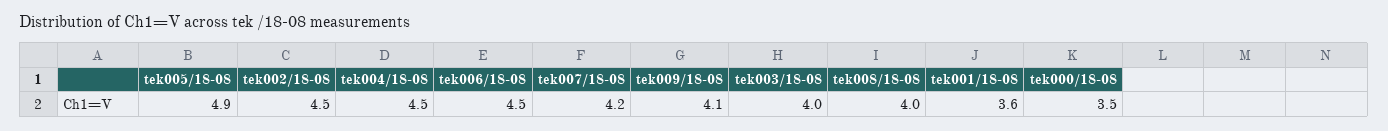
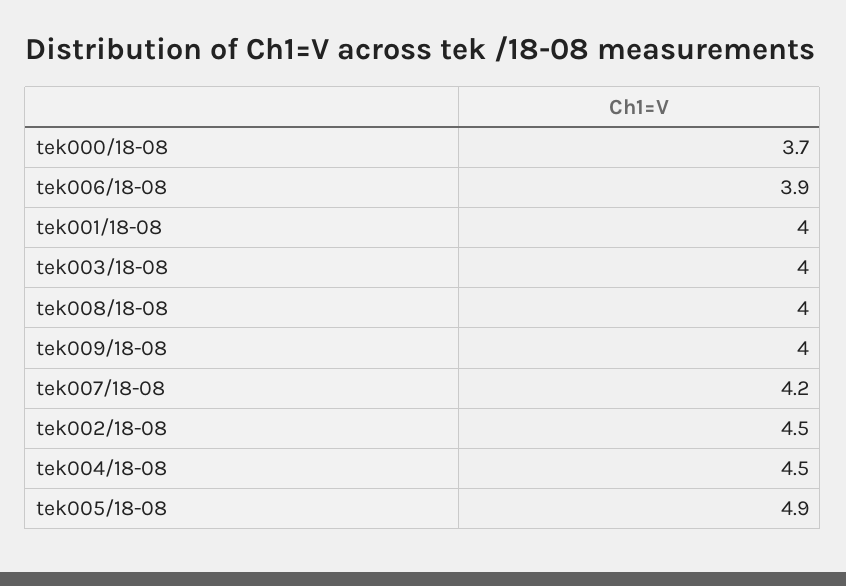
tek006/18-08: 4.5 -> 3.9
tek009/18-08: 4.1 -> 4
tek001/18-08: 3.6 -> 4
tek000/18-08: 3.5 -> 3.7

